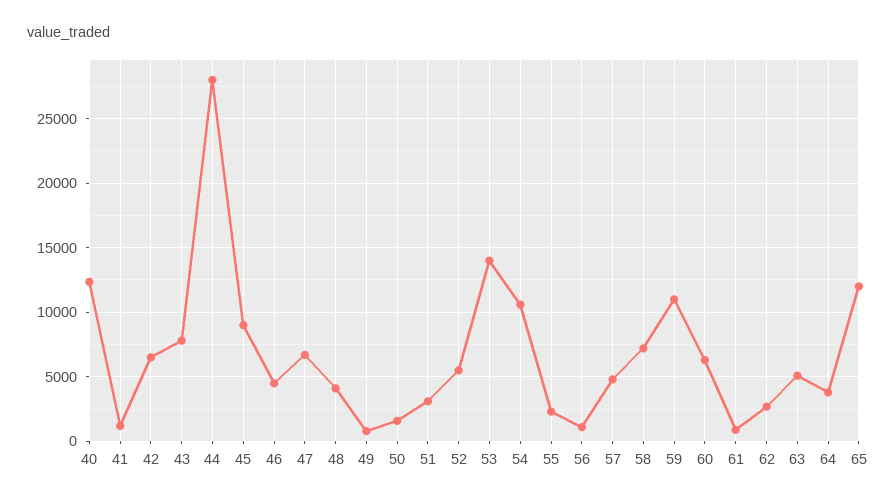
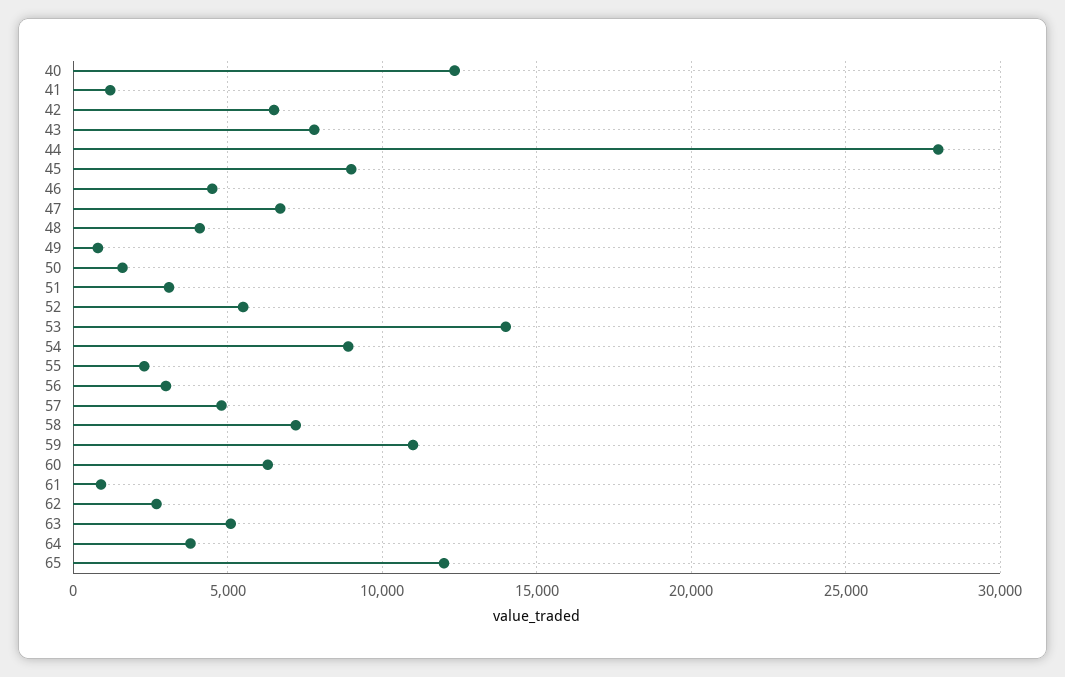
54: 10500 -> 9000
56: 1000 -> 3000

